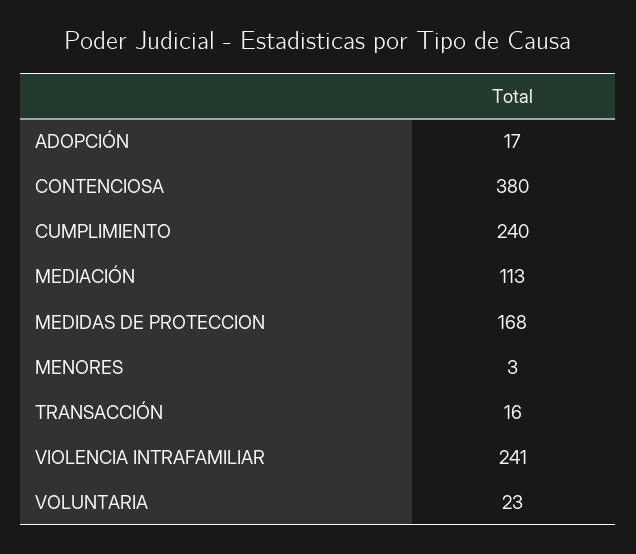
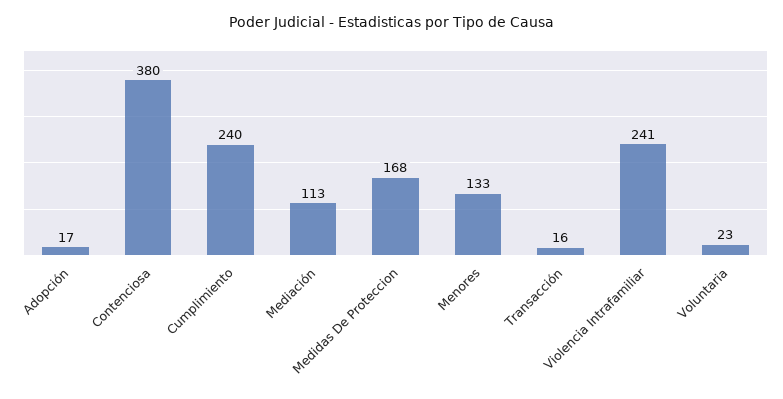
MENORES: 3 -> 133

